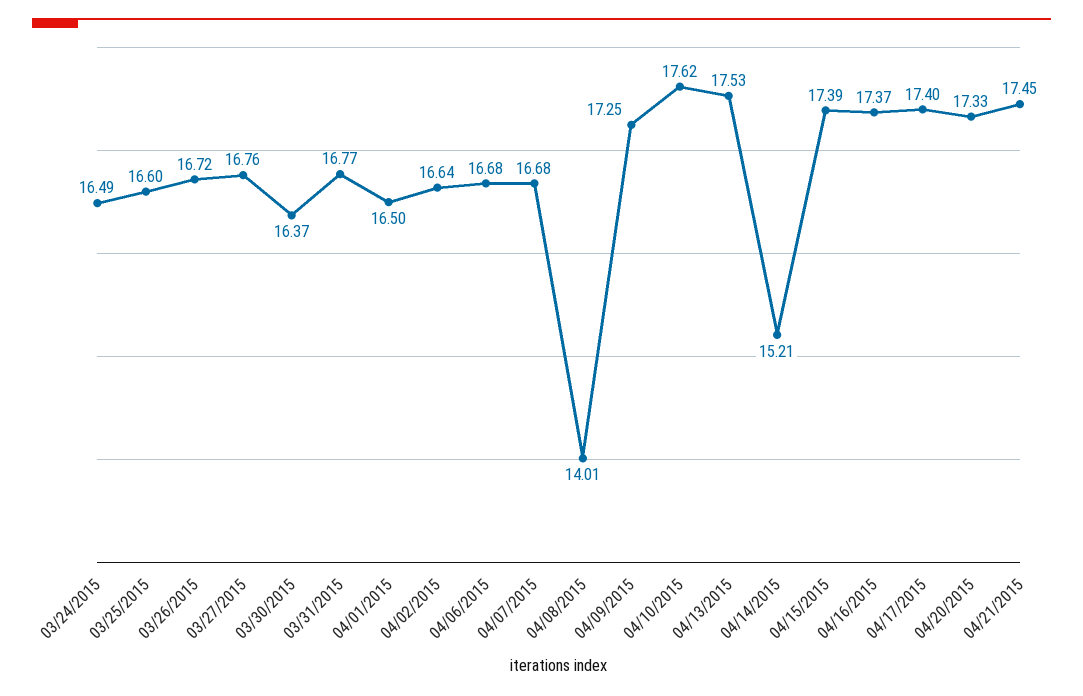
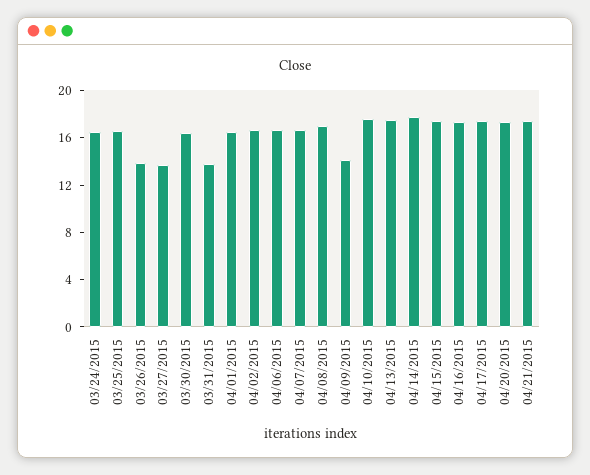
03/26/2015: 16.72 -> 14
03/27/2015: 16.76 -> 14
03/31/2015: 16.77 -> 14
04/08/2015: 14.01 -> 17
04/09/2015: 17.25 -> 14
04/14/2015: 15.21 -> 18

